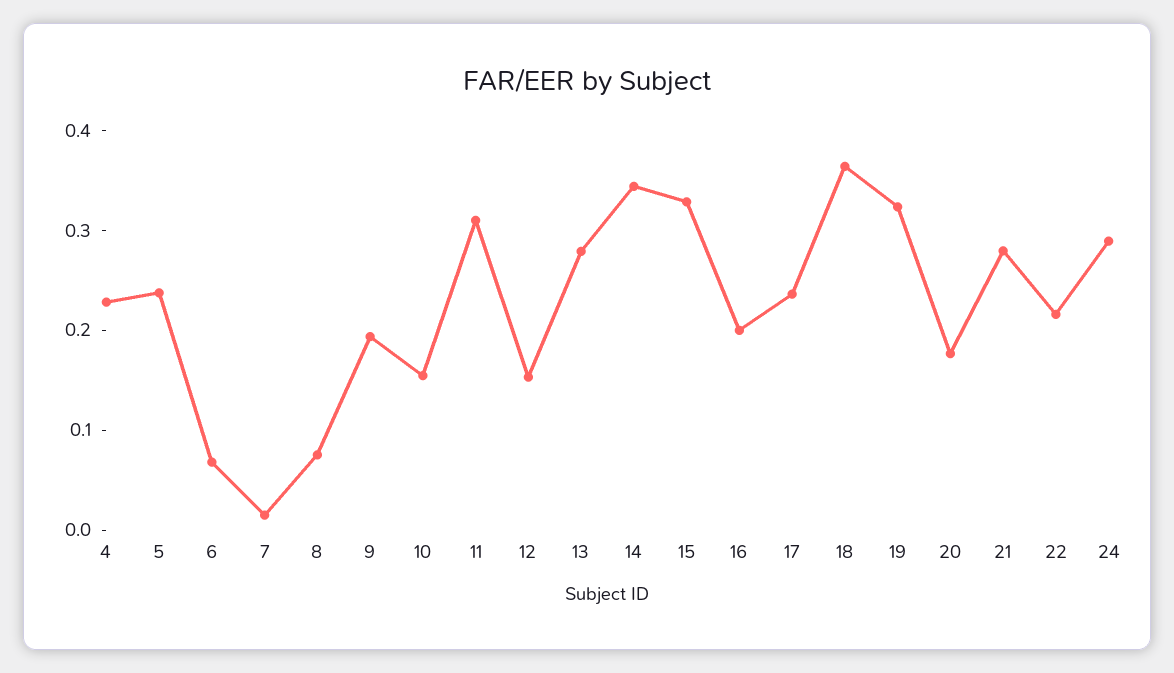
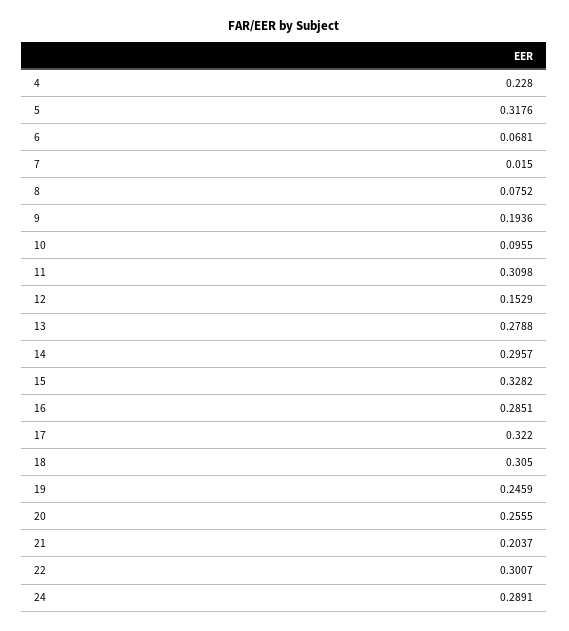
5: 0.24 -> 0.3176
10: 0.16 -> 0.0955
14: 0.34 -> 0.2957
16: 0.2 -> 0.2851
17: 0.24 -> 0.322
18: 0.36 -> 0.305
19: 0.32 -> 0.2459
20: 0.18 -> 0.2555
21: 0.28 -> 0.2037
22: 0.22 -> 0.3007

